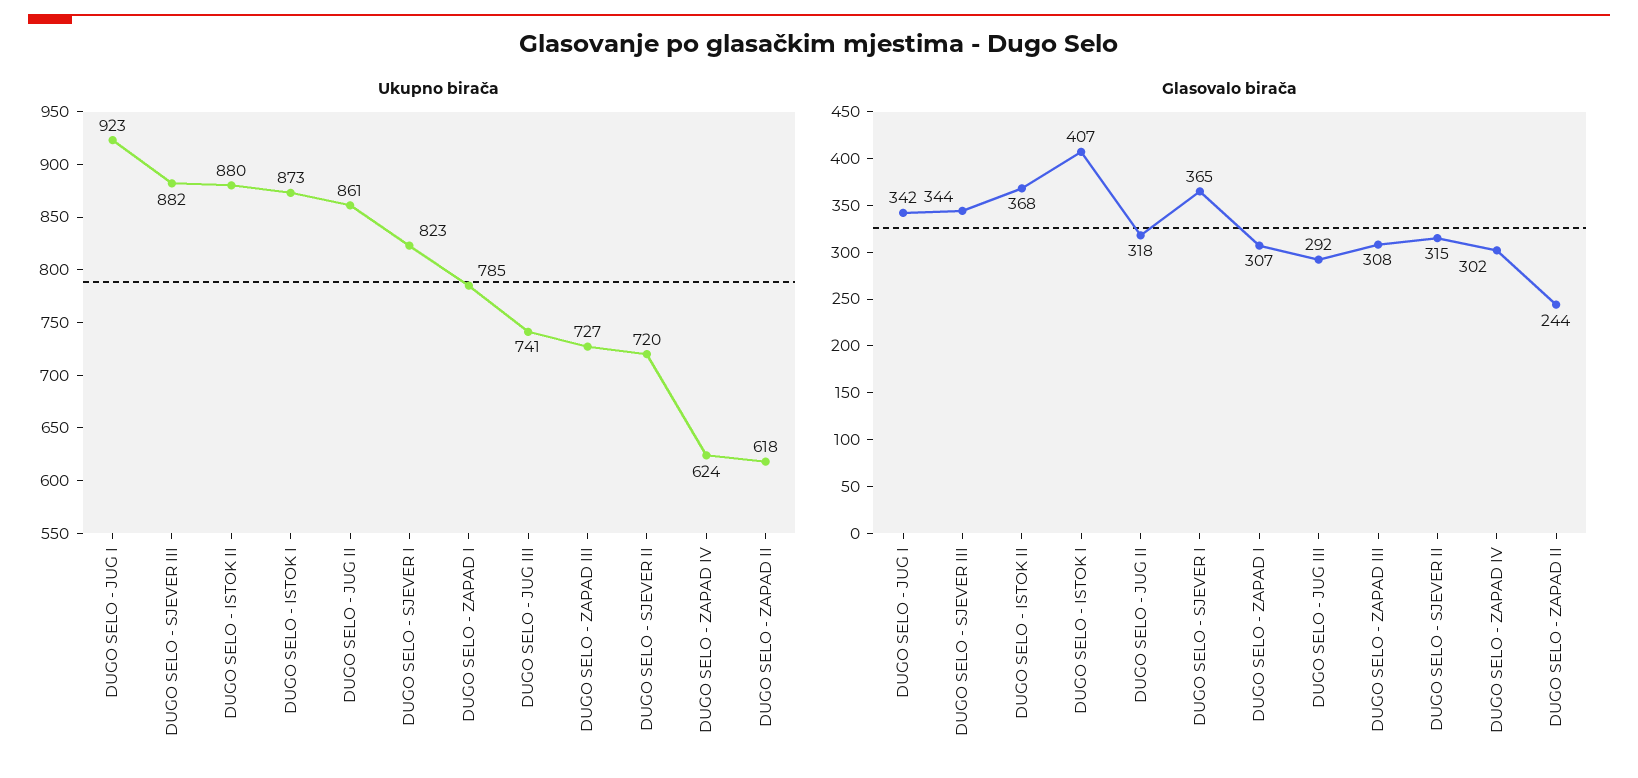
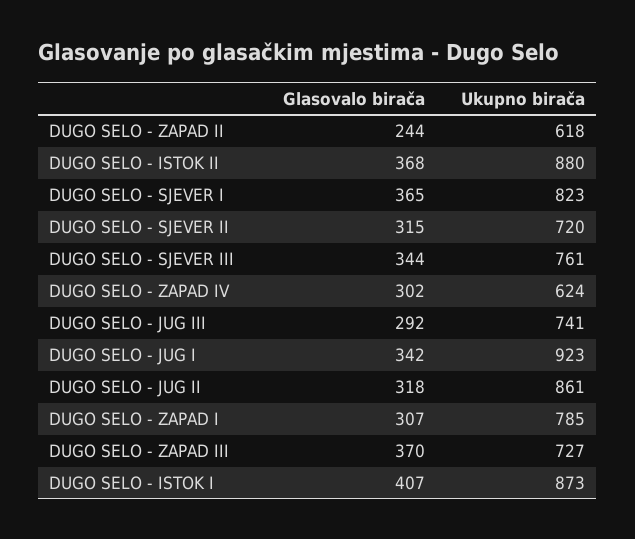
Ukupno birača, DUGO SELO - SJEVER III: 882 -> 761
Glasovalo birača, DUGO SELO - ZAPAD III: 308 -> 370

